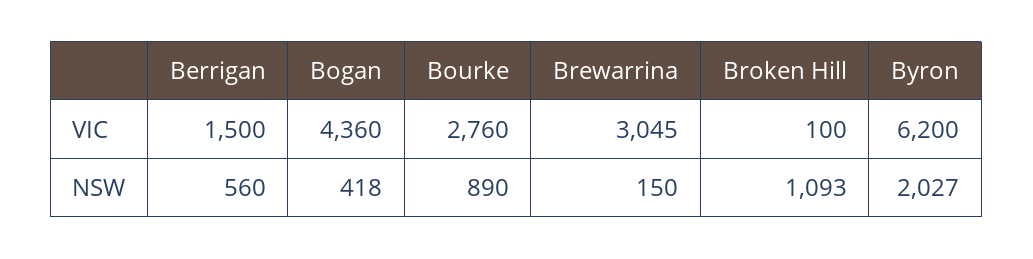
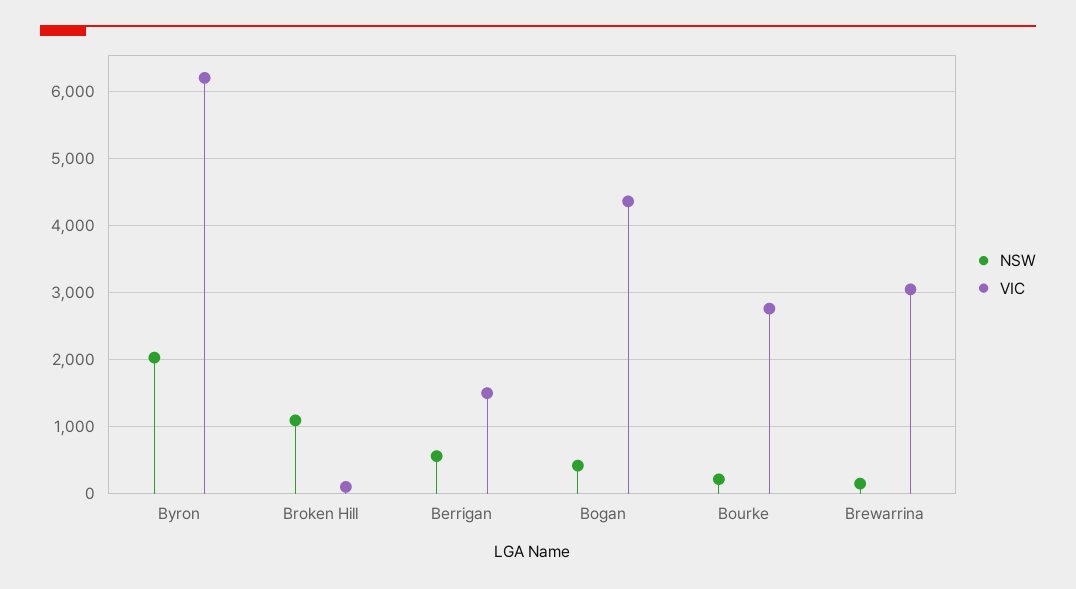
NSW, Bourke: 890 -> 200

